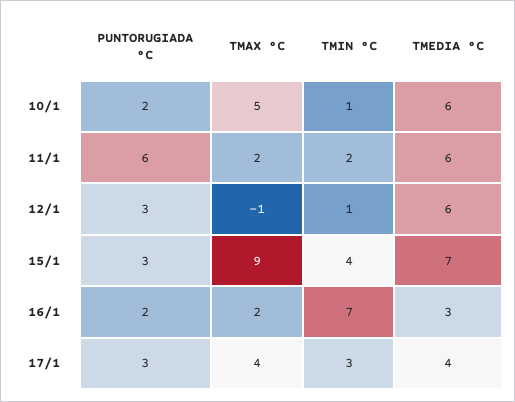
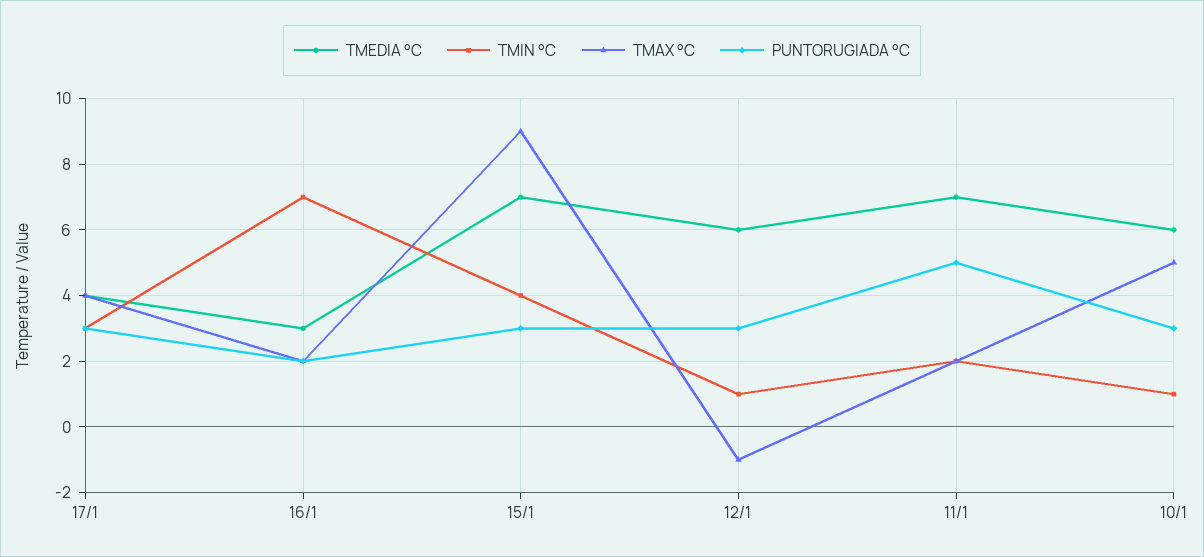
PUNTORUGIADA °C, 10/1: 2 -> 3
PUNTORUGIADA °C, 11/1: 6 -> 5
TMEDIA °C, 11/1: 6 -> 7

